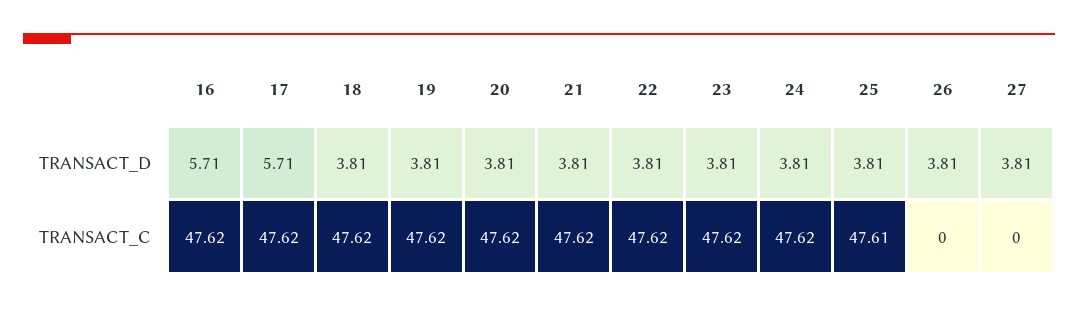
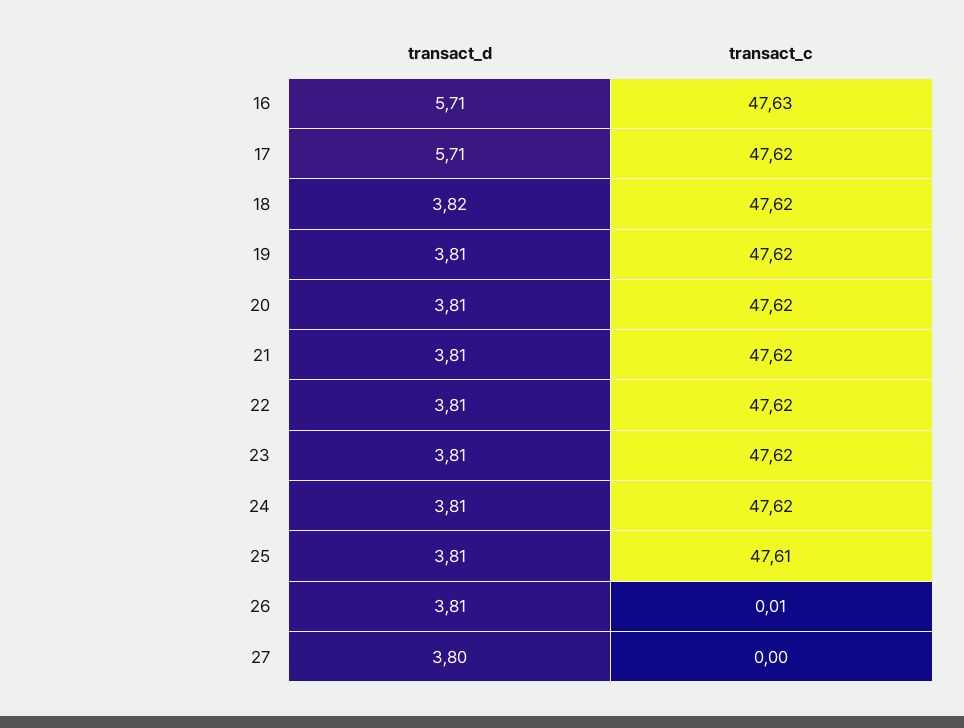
18, TRANSACT_D: 3.81 -> 3.82
27, TRANSACT_D: 3.81 -> 3.8
16, TRANSACT_C: 47.62 -> 47.63
26, TRANSACT_C: 0 -> 0.01

